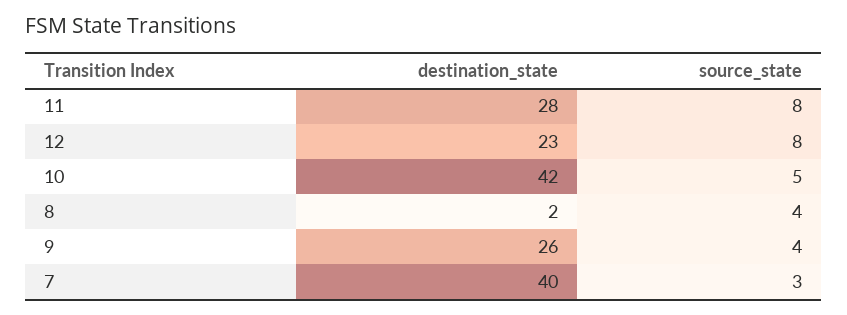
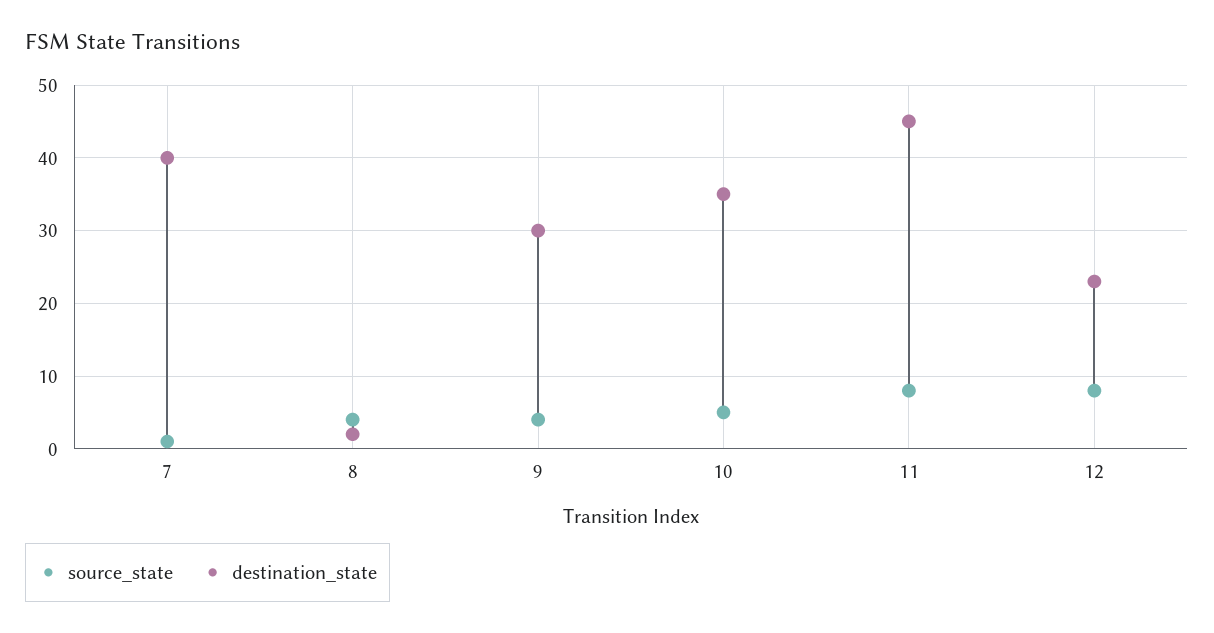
destination_state, 11: 28 -> 45
destination_state, 10: 42 -> 35
destination_state, 9: 26 -> 30
source_state, 7: 3 -> 1

